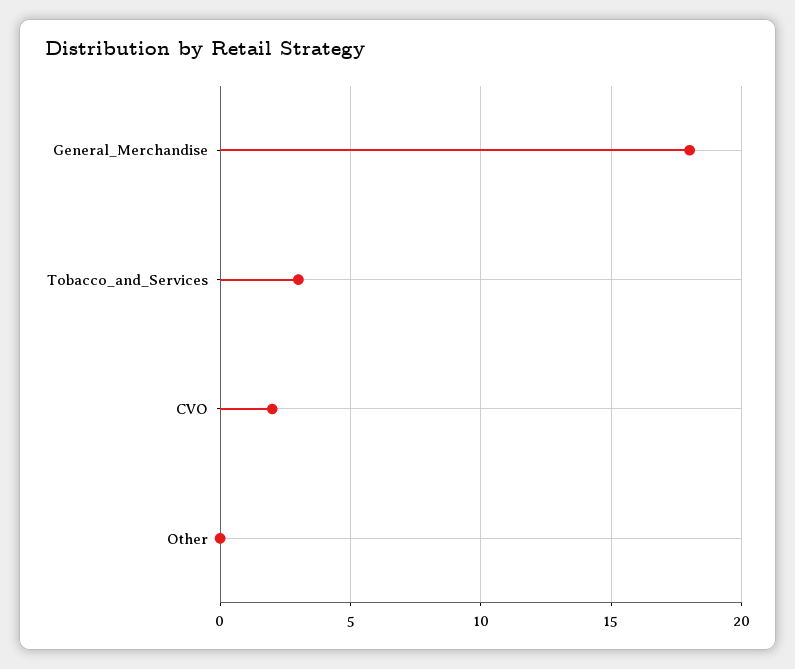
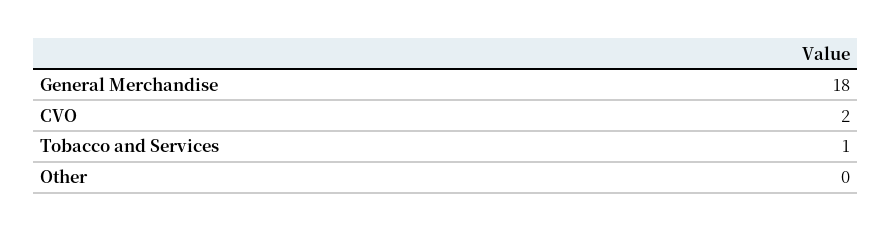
Tobacco_and_Services: 3 -> 1

